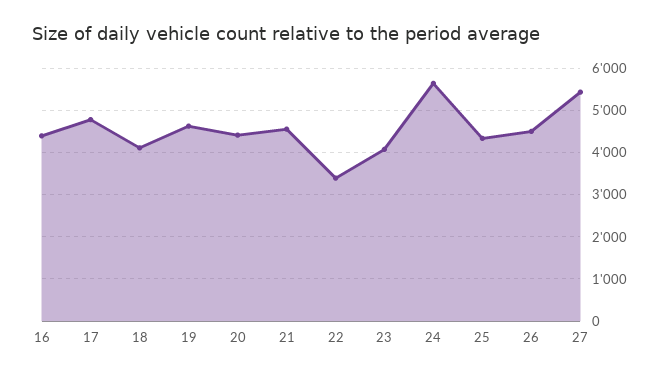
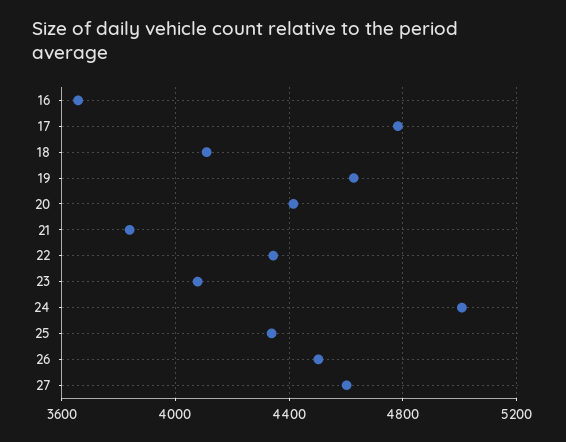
16: 4400 -> 3650
21: 4600 -> 3850
22: 3400 -> 4350
24: 5600 -> 5000
27: 5400 -> 4600

